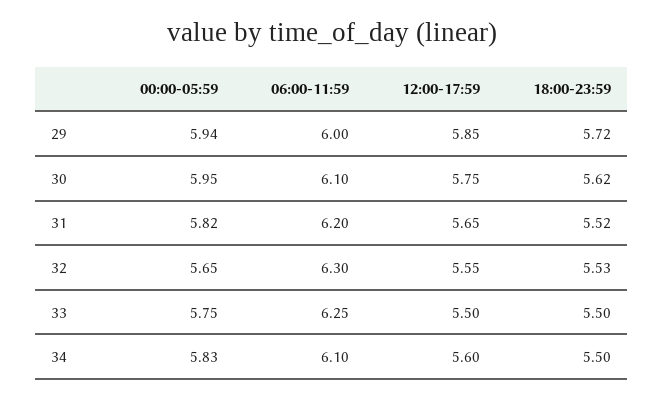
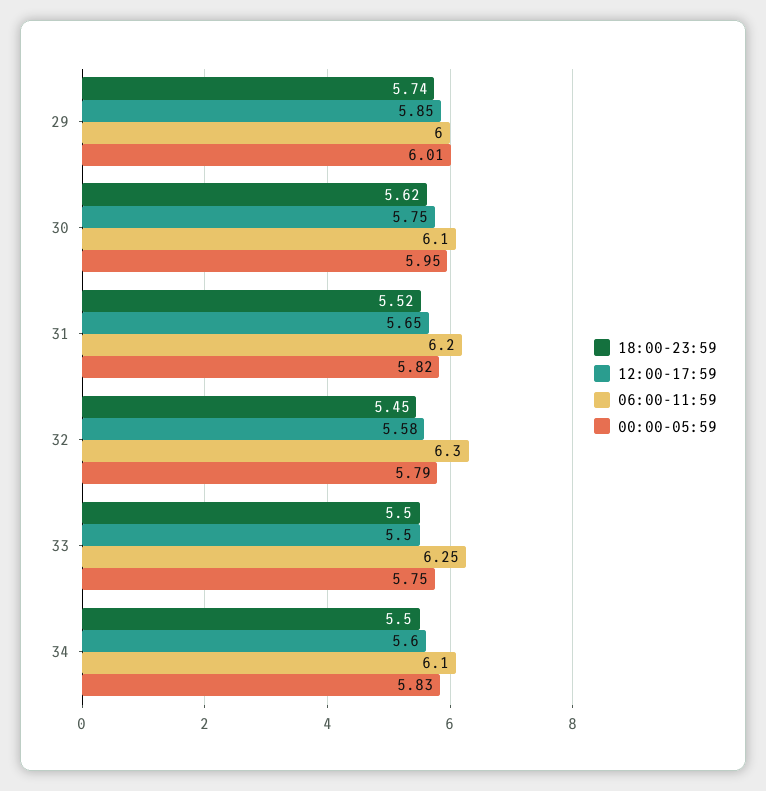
00:00-05:59, 29: 5.94 -> 6.01
18:00-23:59, 29: 5.72 -> 5.74
00:00-05:59, 32: 5.65 -> 5.79
12:00-17:59, 32: 5.55 -> 5.58
18:00-23:59, 32: 5.53 -> 5.45

